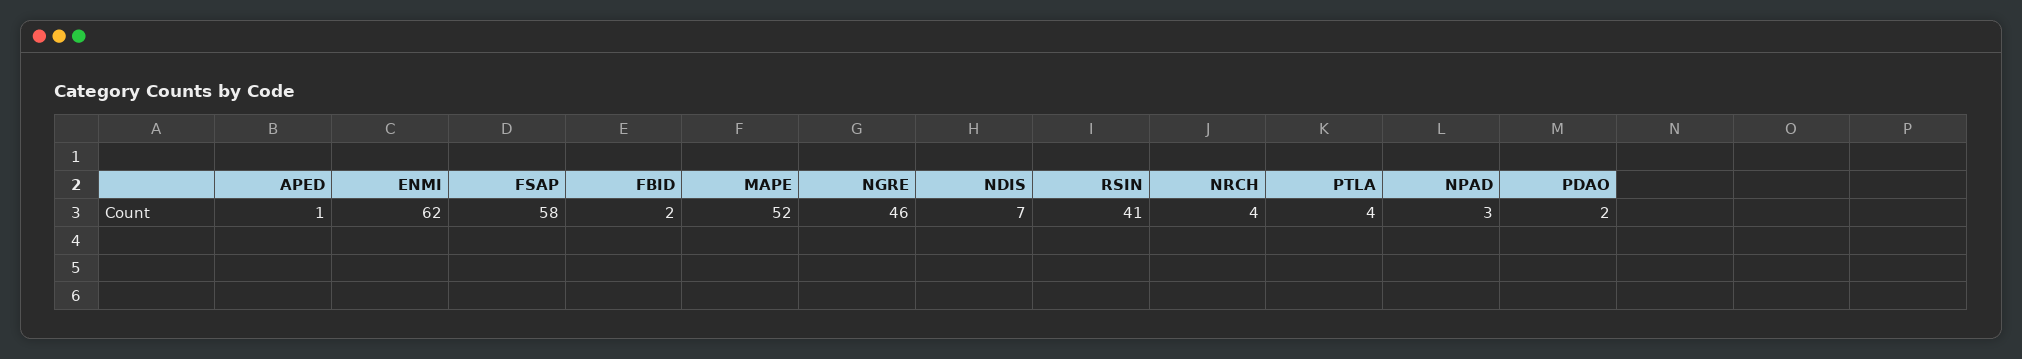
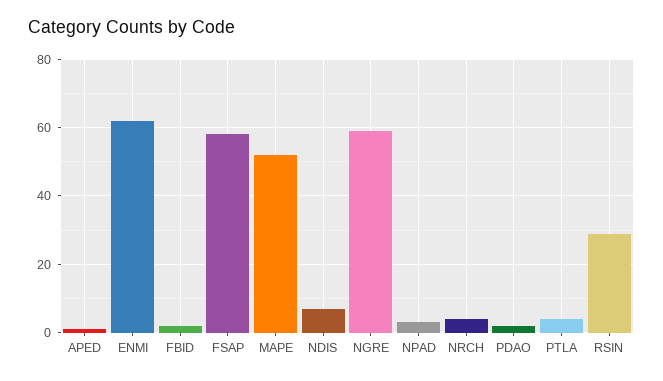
NGRE: 46 -> 60
RSIN: 41 -> 30

